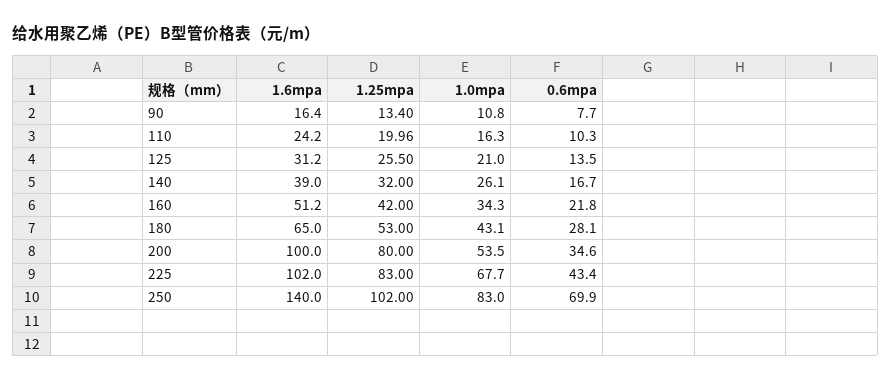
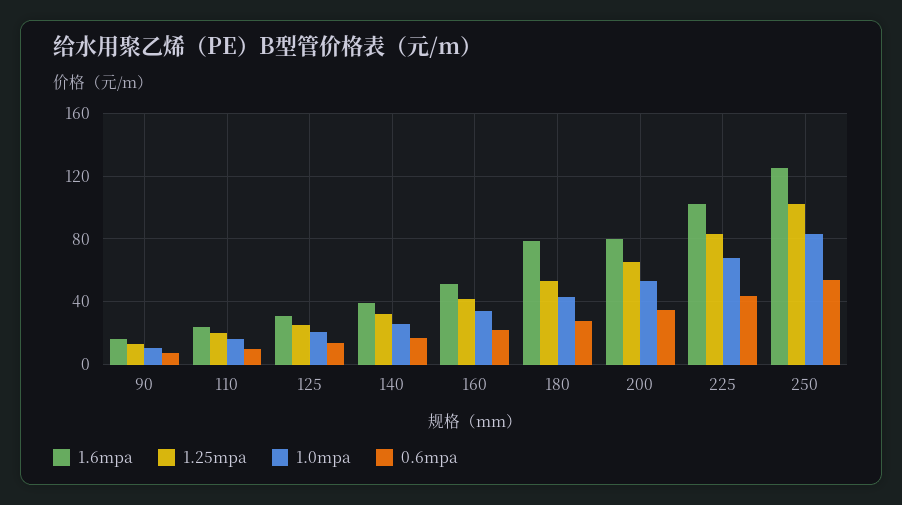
1.6mpa, 180: 65 -> 80
1.6mpa, 200: 100 -> 80
1.25mpa, 200: 80 -> 65
1.6mpa, 250: 140 -> 125
0.6mpa, 250: 69.9 -> 55

